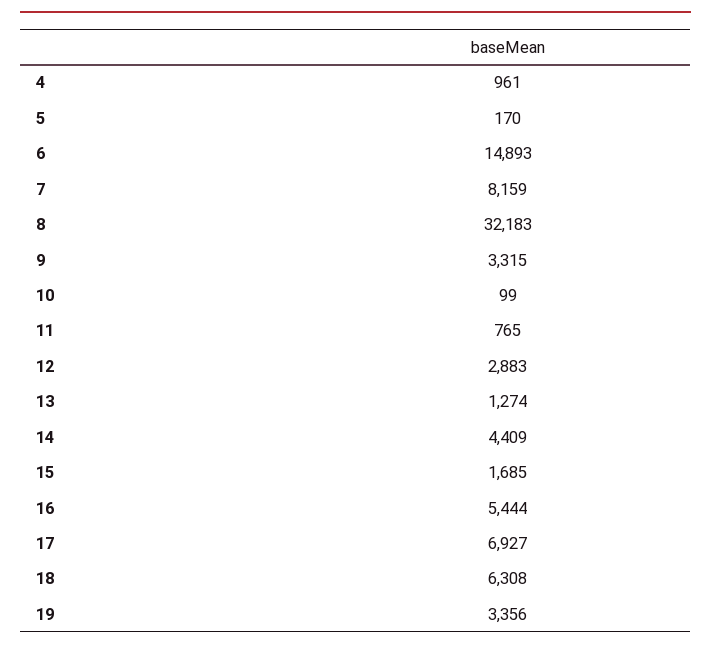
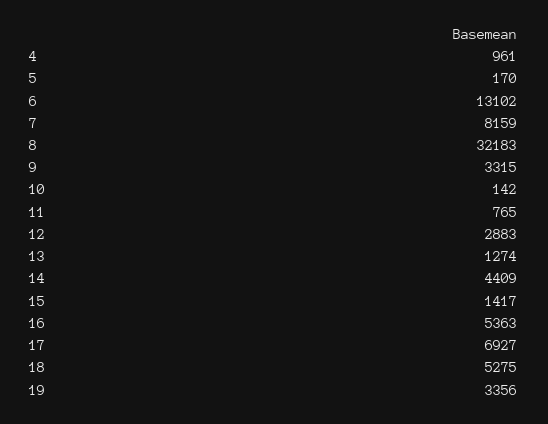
6: 14893 -> 13102
10: 99 -> 142
15: 1685 -> 1417
16: 5444 -> 5363
18: 6308 -> 5275

